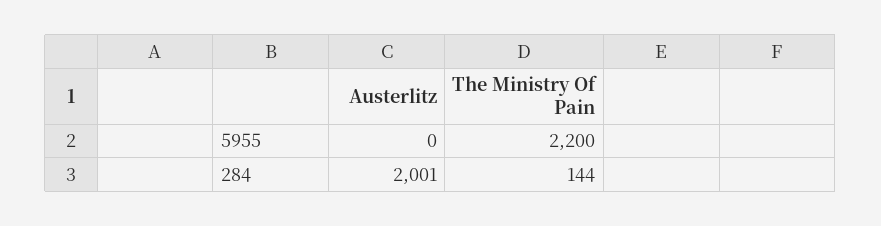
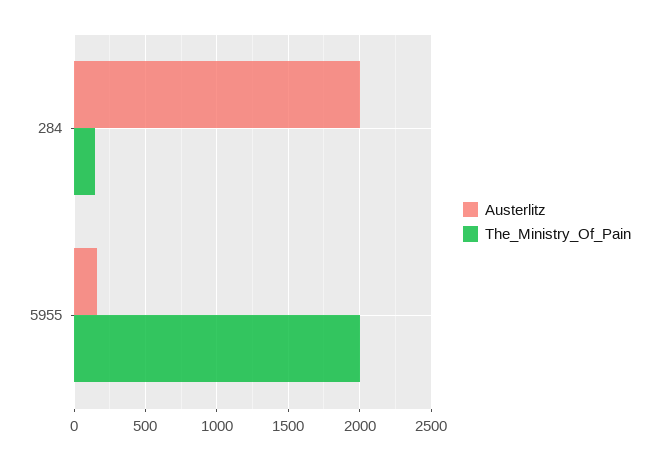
Austerlitz, 5955: 0 -> 150
The Ministry Of Pain, 5955: 2200 -> 2000

